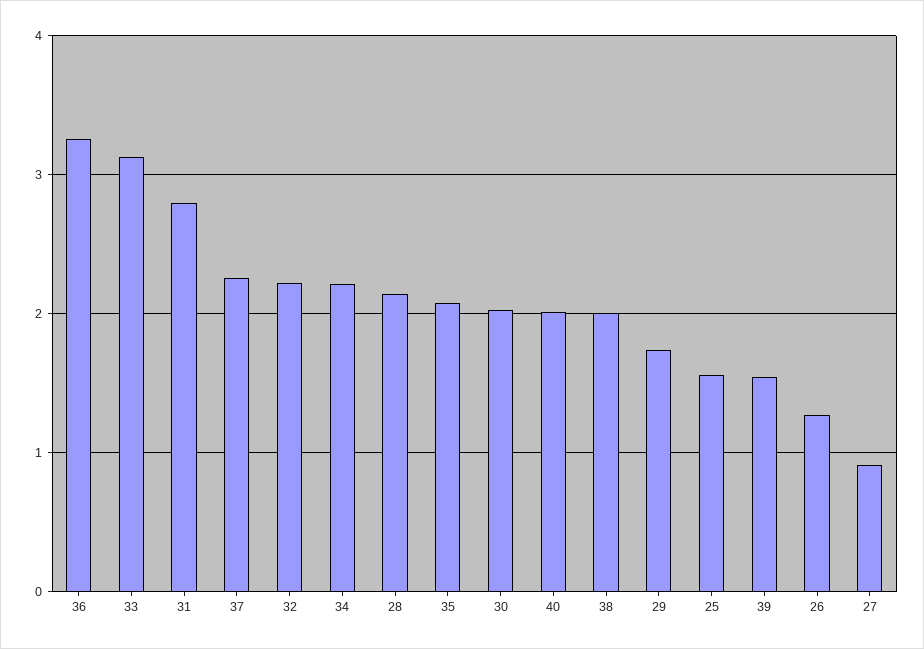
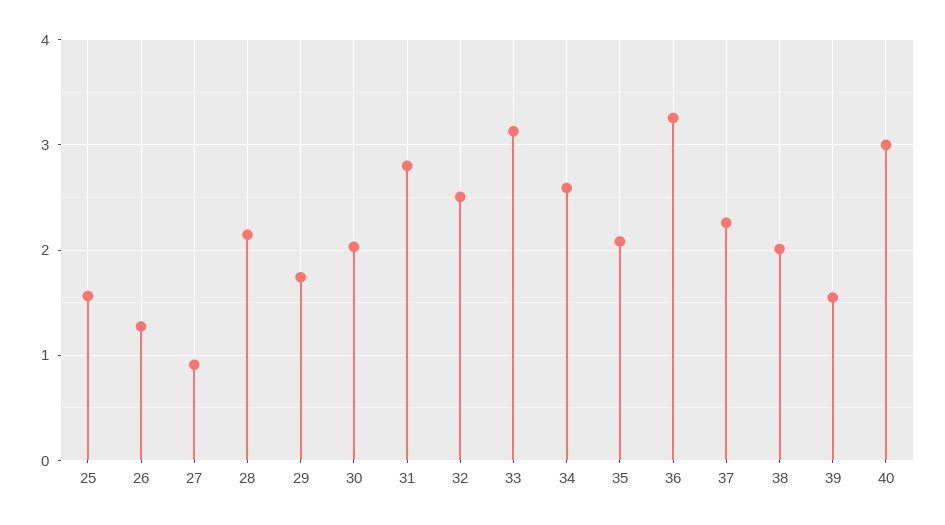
32: 2.2 -> 2.5
34: 2.2 -> 2.6
40: 2 -> 3

